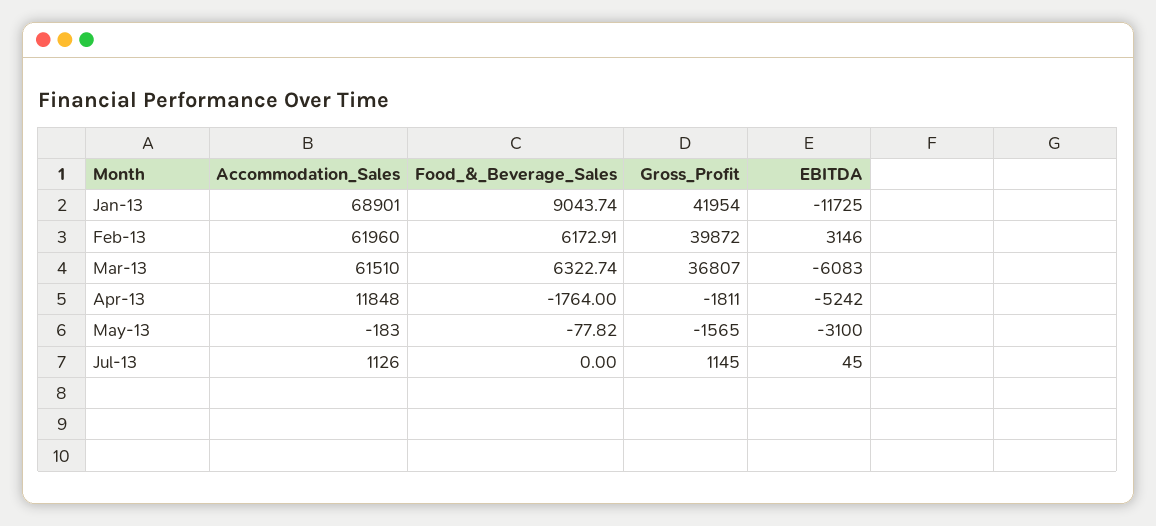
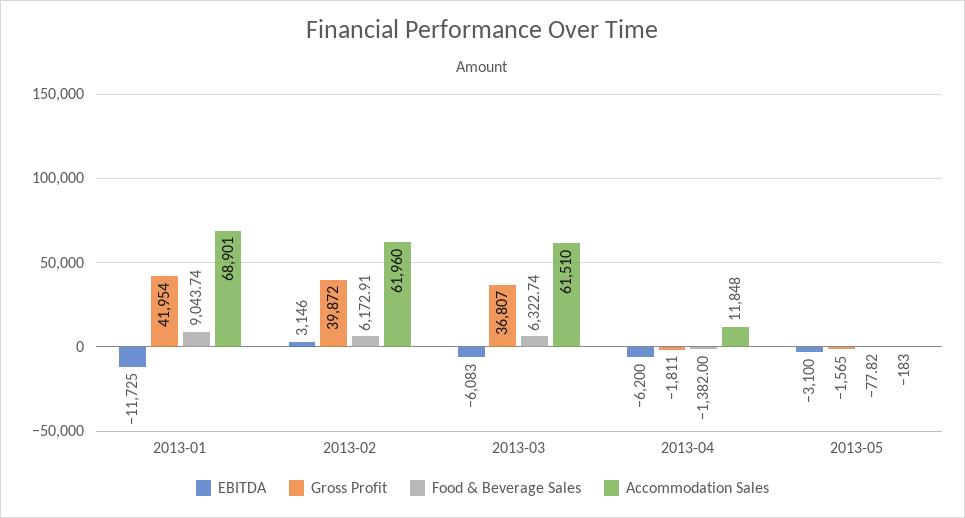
Food_&_Beverage_Sales, Apr-13: -1764 -> -1382
EBITDA, Apr-13: -5242 -> -6200
Accommodation_Sales, Jul-13: 1126 -> none
Food_&_Beverage_Sales, Jul-13: 0 -> none
Gross_Profit, Jul-13: 1145 -> none
EBITDA, Jul-13: 45 -> none

